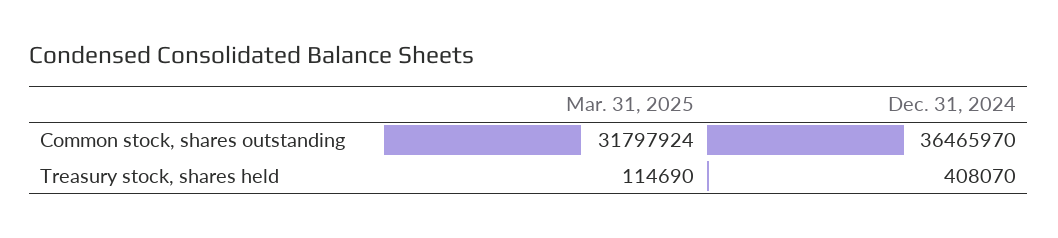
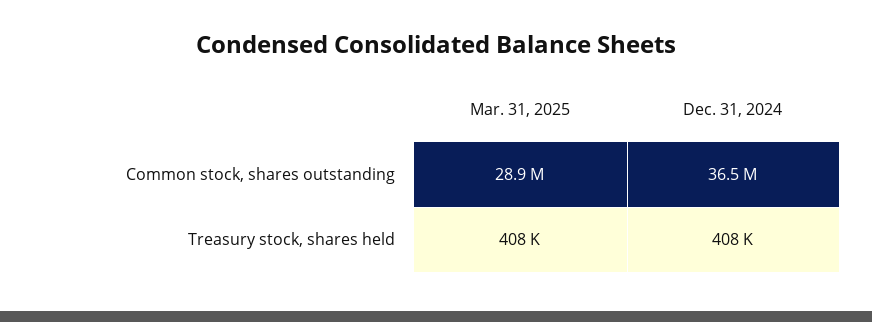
Mar. 31, 2025, Common stock, shares outstanding: 31797924 -> 28900000
Mar. 31, 2025, Treasury stock, shares held: 114690 -> 408000

